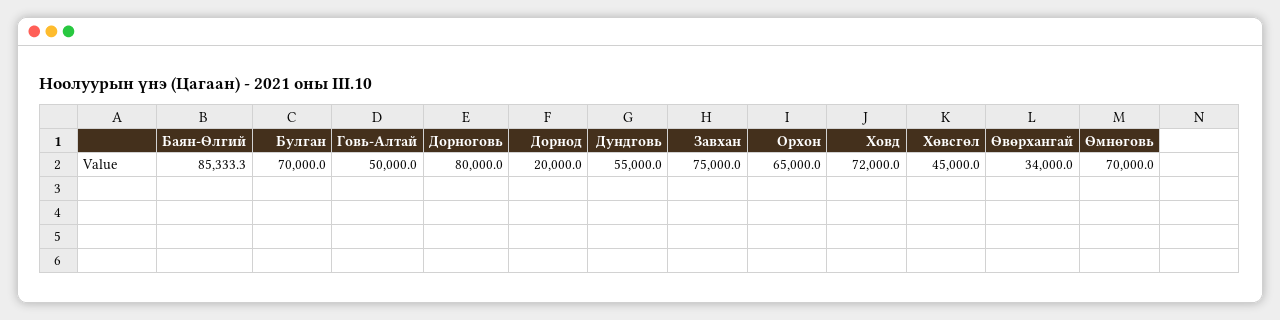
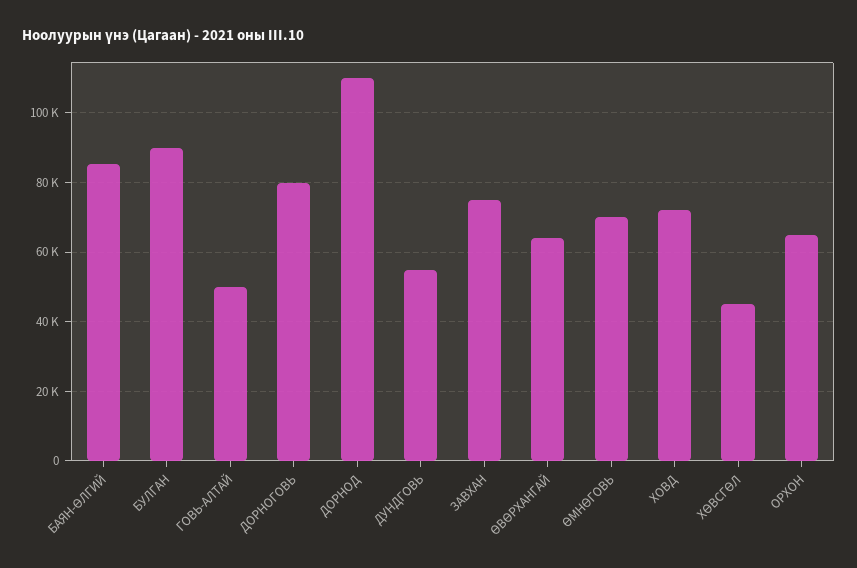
Булган: 70000 -> 90000
Дорнод: 20000 -> 110000
Өвөрхангай: 34000 -> 64000

